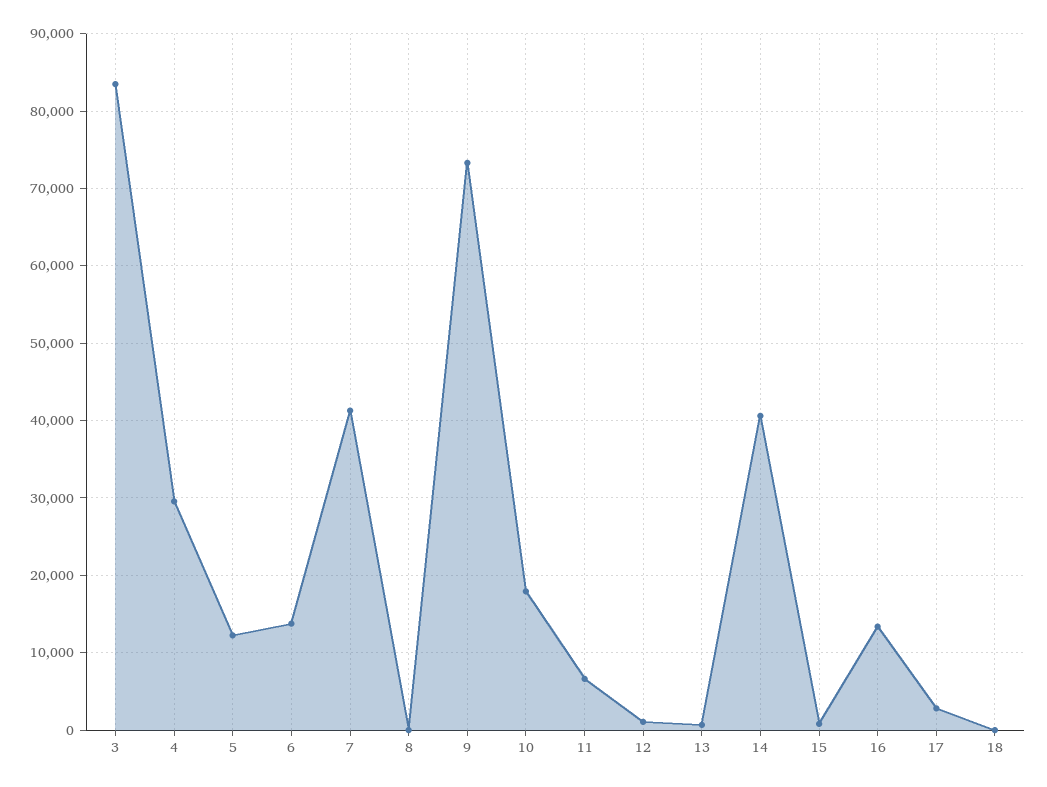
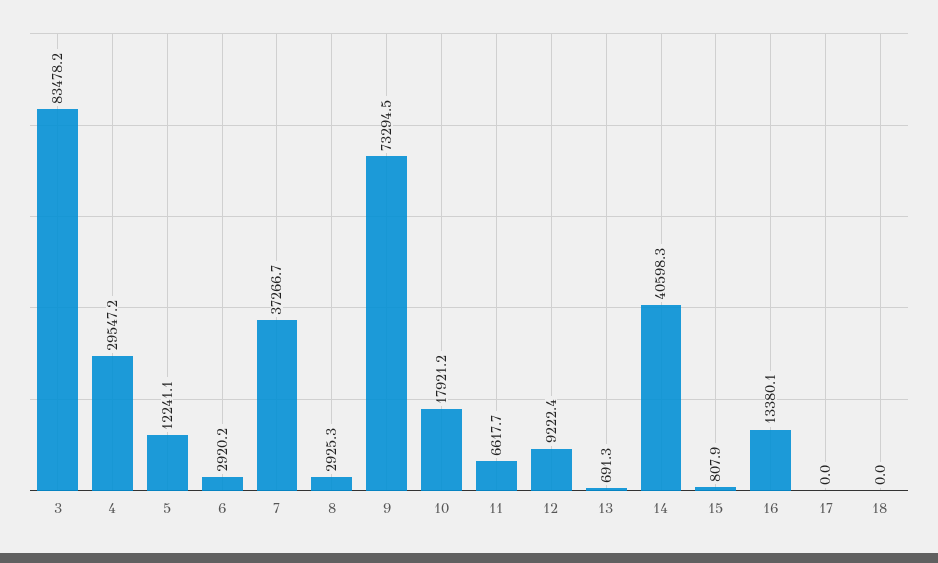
6: 14000 -> 2920.2
7: 41000 -> 37266.7
8: 0 -> 2925.3
12: 1000 -> 9222.4
17: 3000 -> 0

